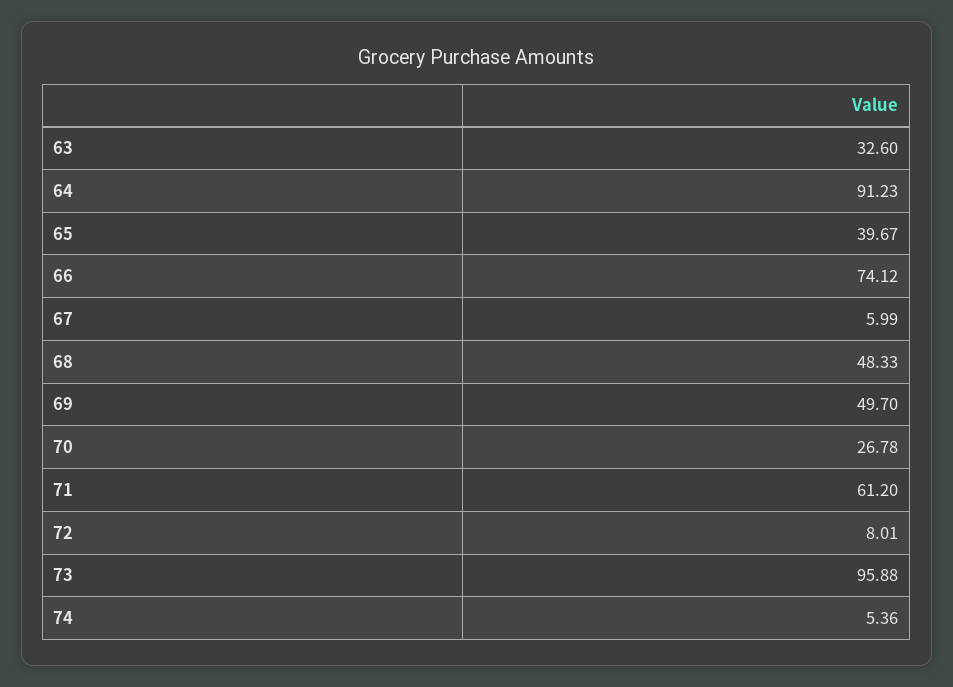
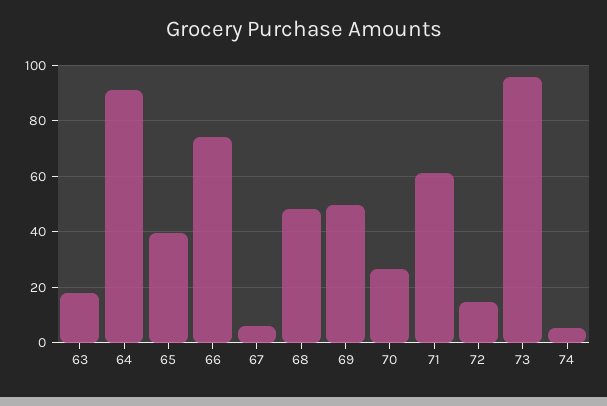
63: 32.6 -> 17.5
72: 8.01 -> 15

